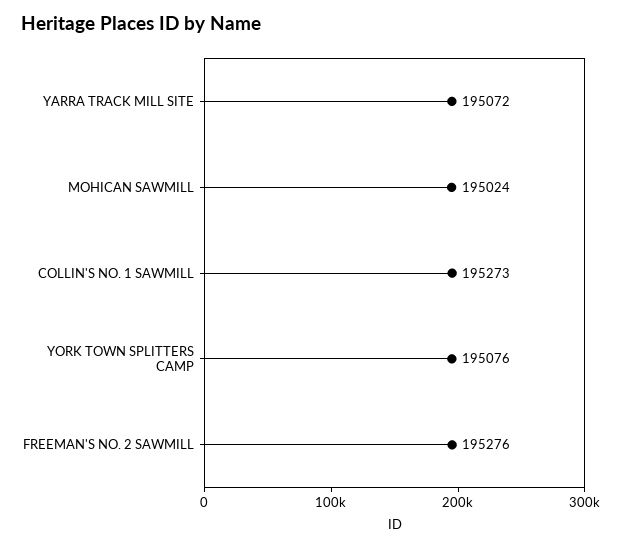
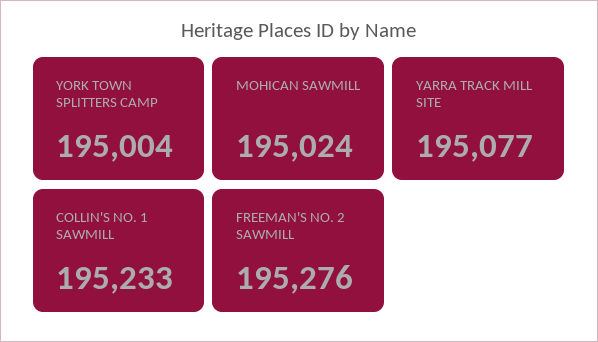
YARRA TRACK MILL SITE: 195072 -> 195077
COLLIN'S NO. 1 SAWMILL: 195273 -> 195233
YORK TOWN SPLITTERS CAMP: 195076 -> 195004

